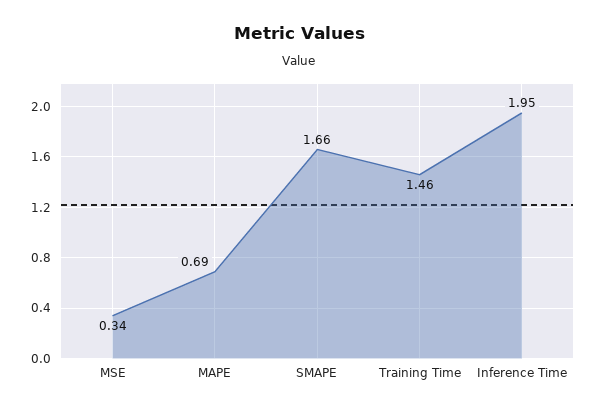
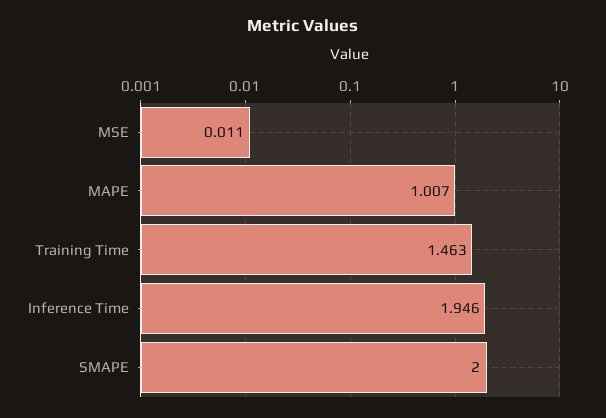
MSE: 0.34 -> 0.011
MAPE: 0.69 -> 1.007
SMAPE: 1.66 -> 2

